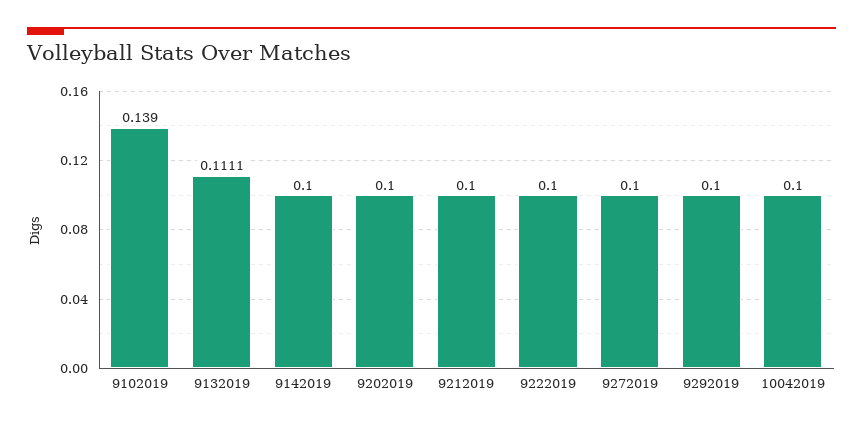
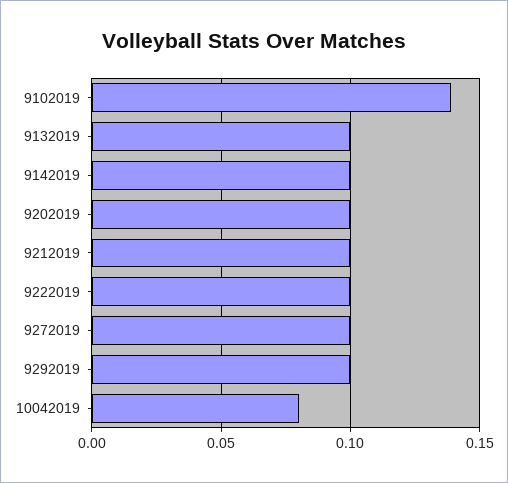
9132019: 0.1111 -> 0.1
10042019: 0.1 -> 0.08

